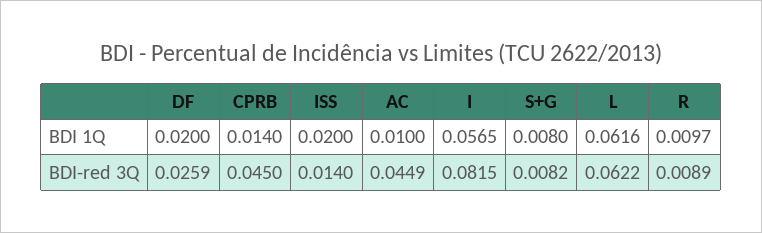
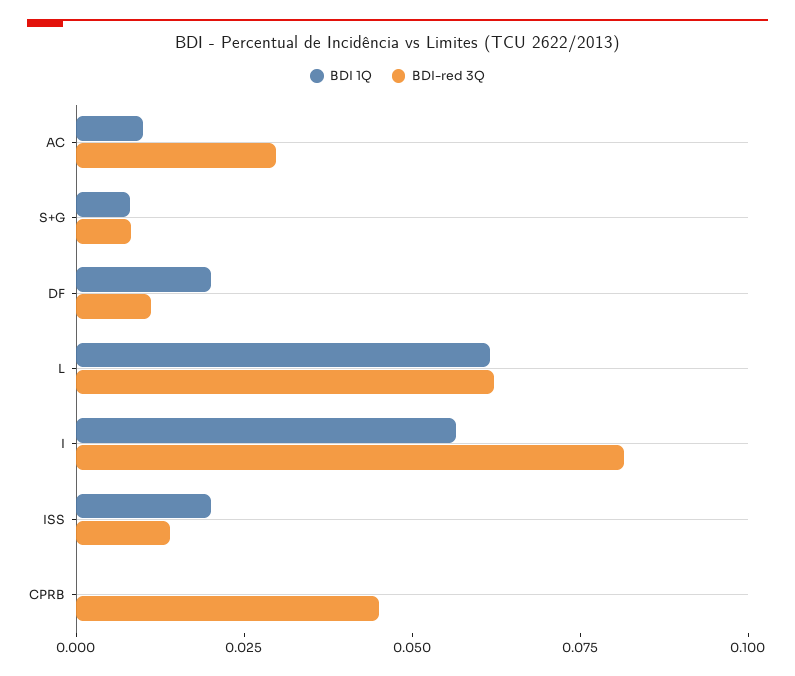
BDI 1Q, CPRB: 0.014 -> 0
BDI 1Q, R: 0.0097 -> none
BDI-red 3Q, DF: 0.0259 -> 0.01
BDI-red 3Q, AC: 0.0449 -> 0.03
BDI-red 3Q, R: 0.0089 -> none

